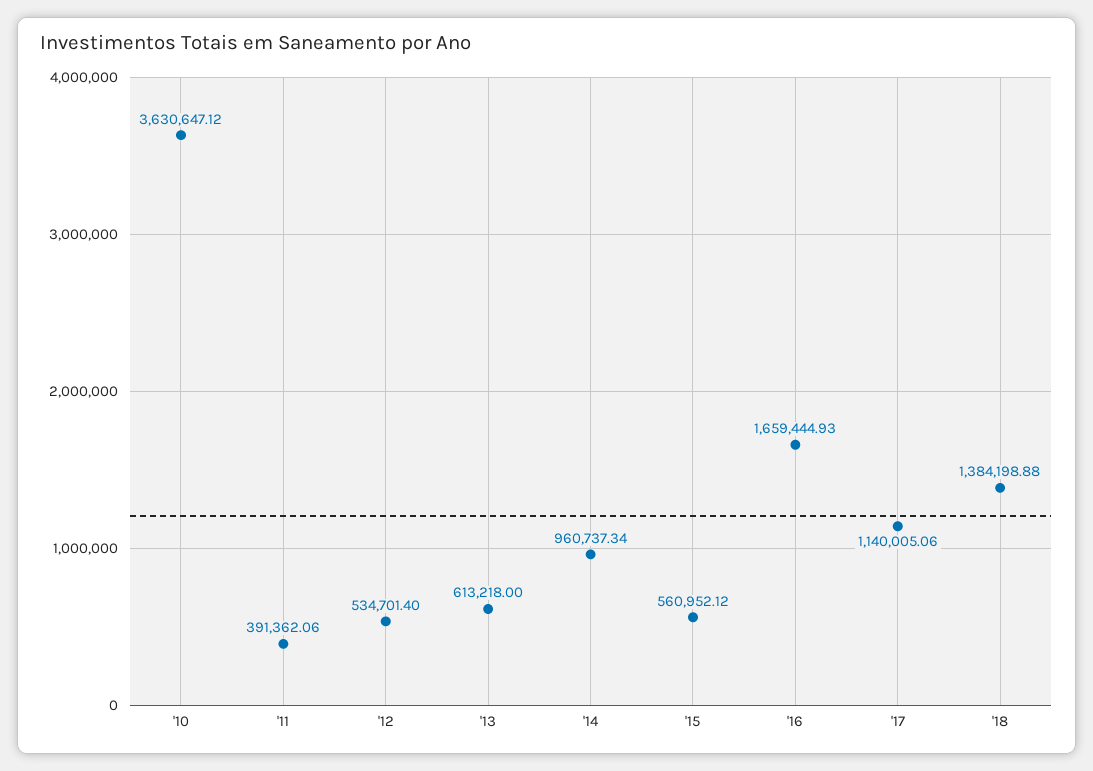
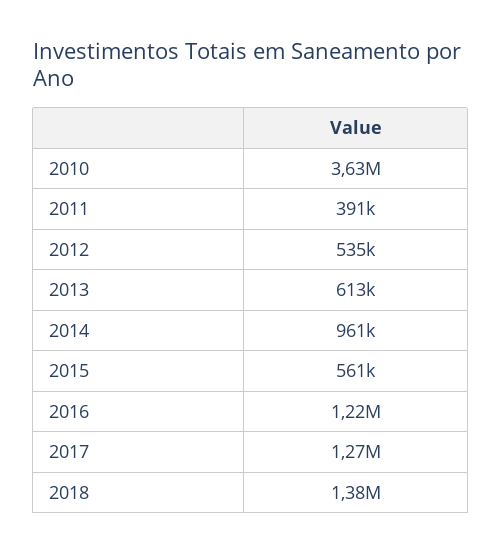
'16: 1659444.93 -> 1220000
'17: 1140005.06 -> 1270000

